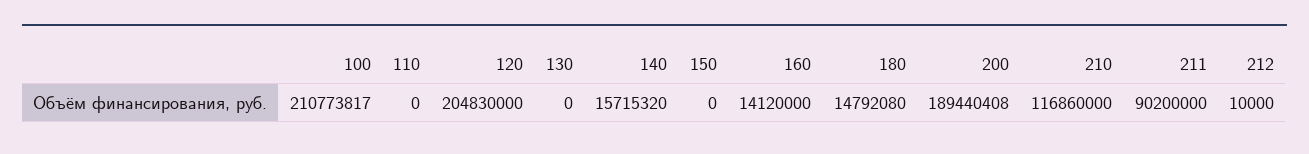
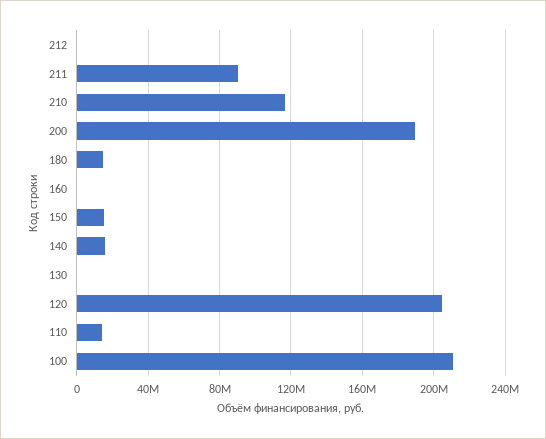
110: 0 -> 15000000
150: 0 -> 15000000
160: 14120000 -> 0

